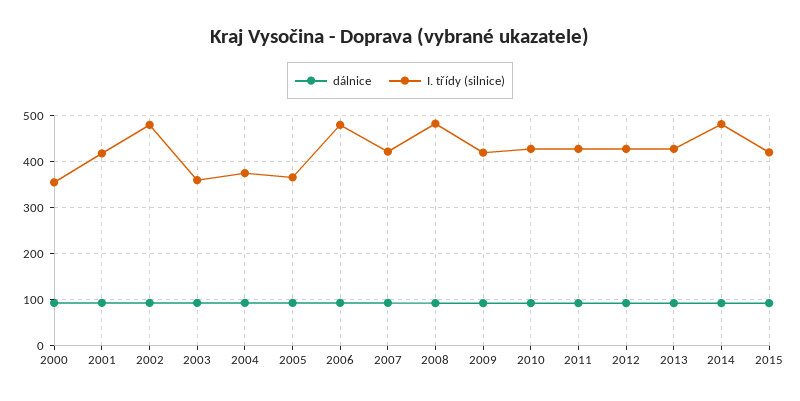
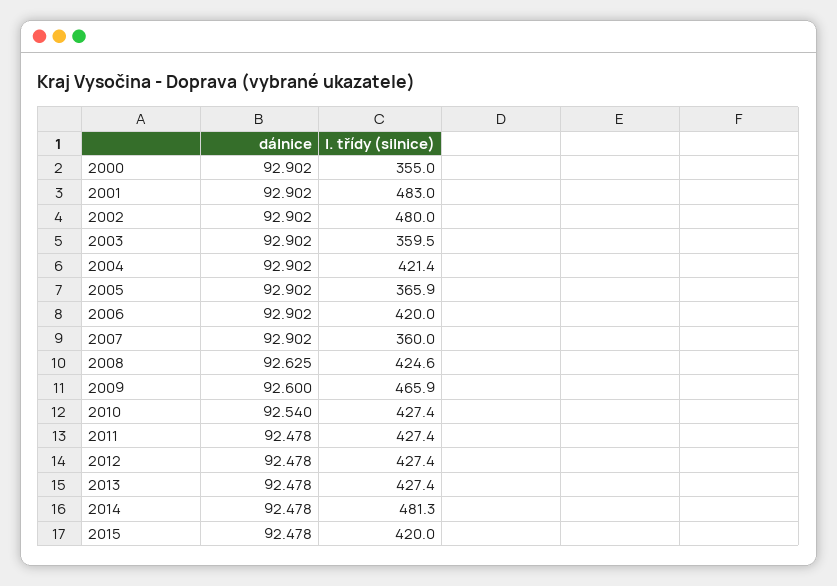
I. třídy (silnice), 2001: 420 -> 483
I. třídy (silnice), 2004: 380 -> 421.4
I. třídy (silnice), 2006: 480 -> 420
I. třídy (silnice), 2007: 420 -> 360
I. třídy (silnice), 2008: 480 -> 424.6
I. třídy (silnice), 2009: 420 -> 465.9

